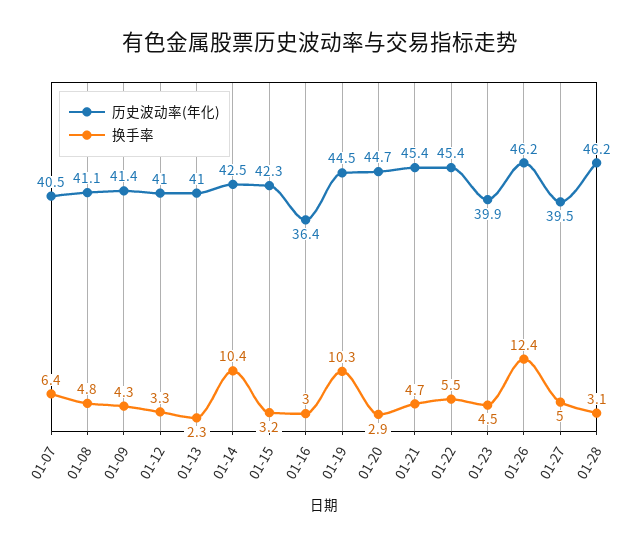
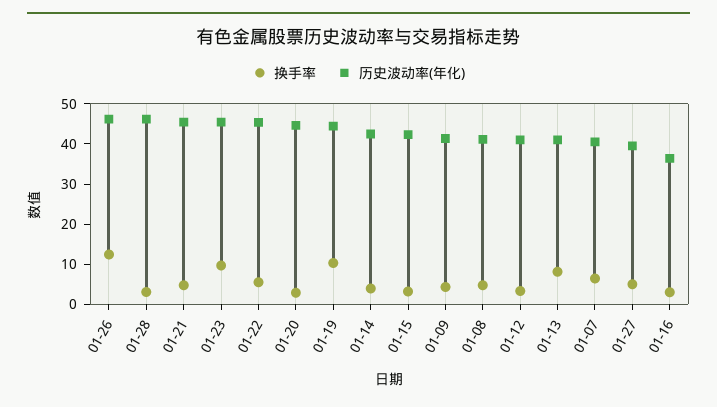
换手率, 01-13: 2.3 -> 8
换手率, 01-14: 10.4 -> 4
历史波动率(年化), 01-23: 39.9 -> 46
换手率, 01-23: 4.5 -> 10

